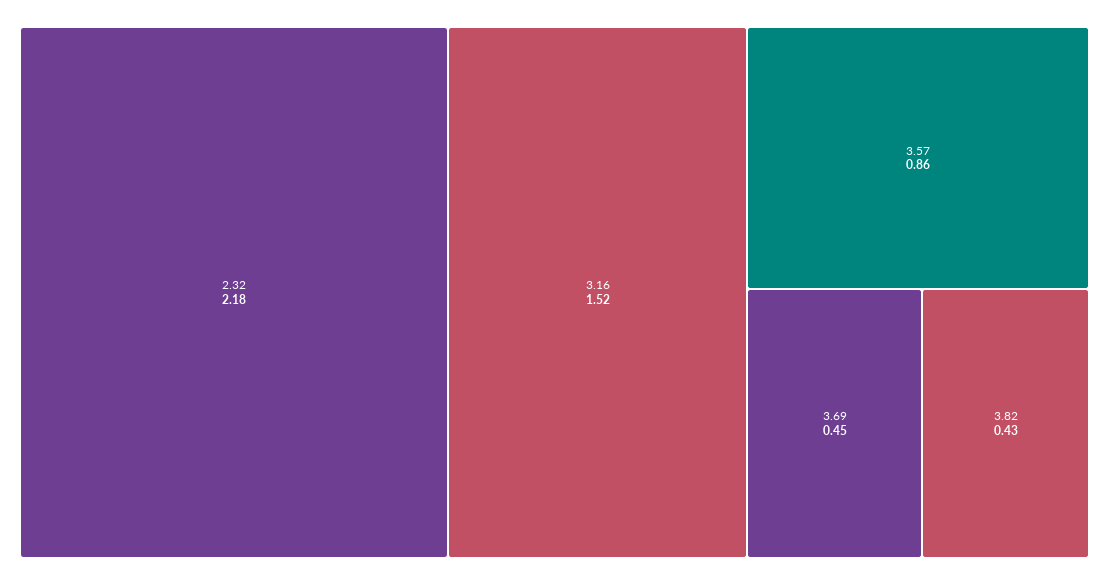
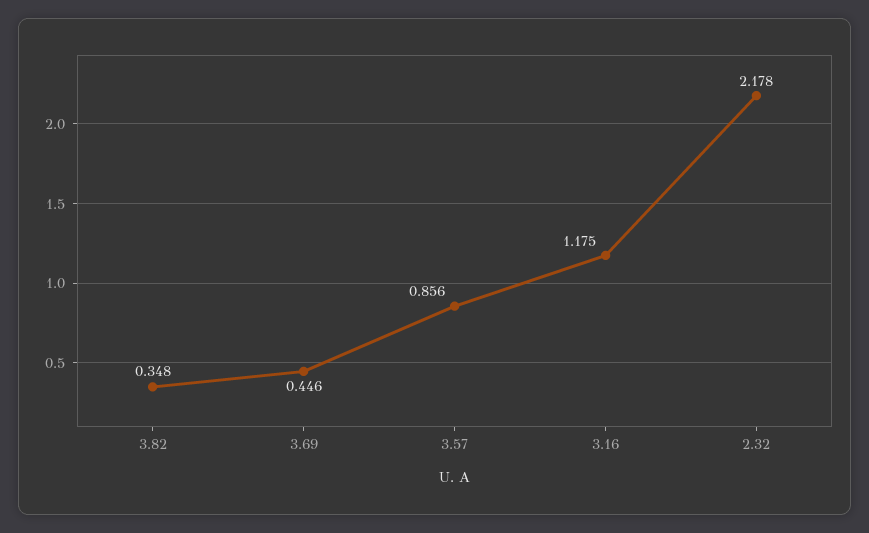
3.16: 1.52 -> 1.175
3.82: 0.43 -> 0.348

